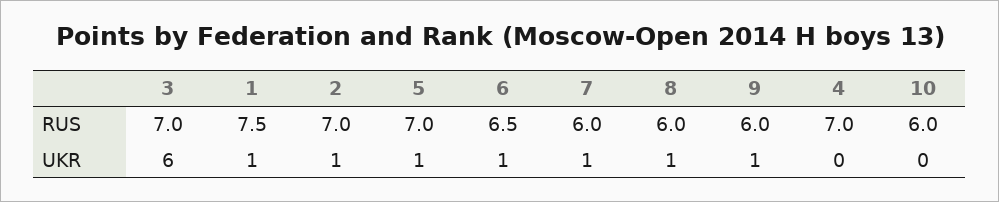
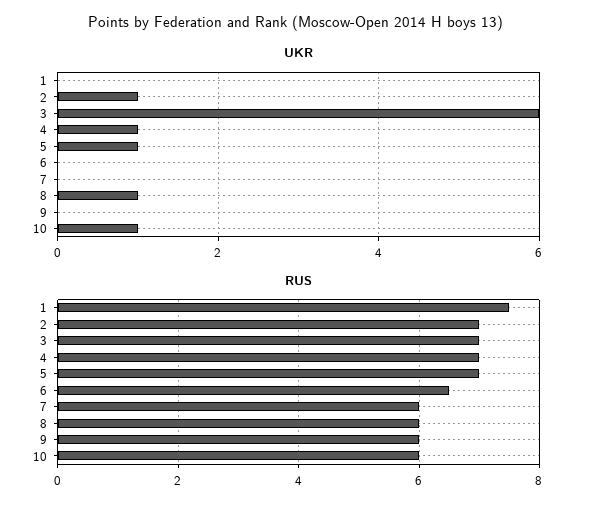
UKR, 1: 1 -> 0
UKR, 6: 1 -> 0
UKR, 7: 1 -> 0
UKR, 9: 1 -> 0
UKR, 4: 0 -> 1
UKR, 10: 0 -> 1

